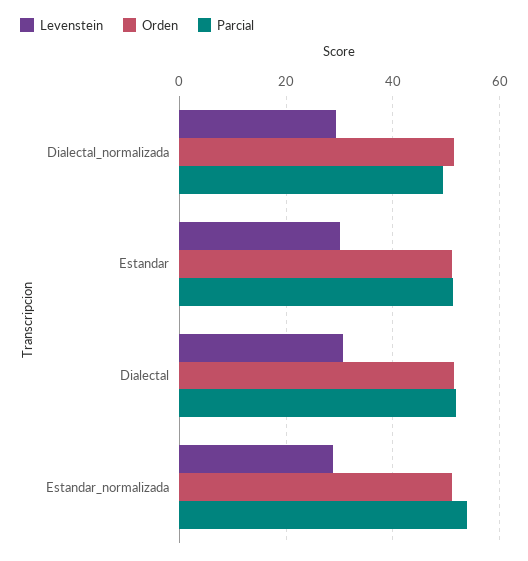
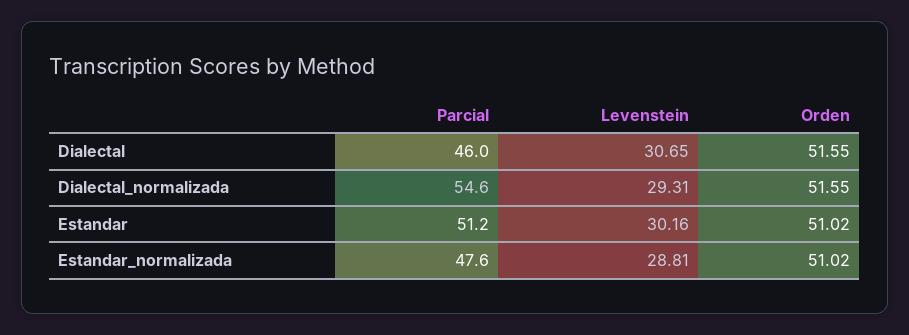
Parcial, Dialectal_normalizada: 50 -> 54.6
Parcial, Dialectal: 52 -> 46
Parcial, Estandar_normalizada: 54 -> 47.6

